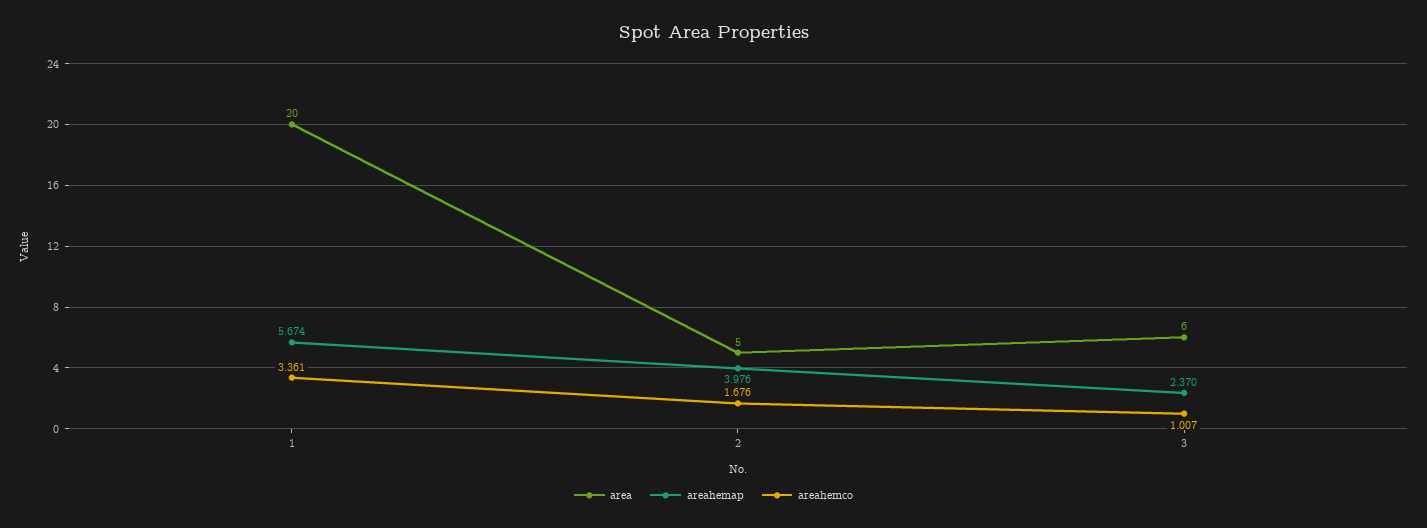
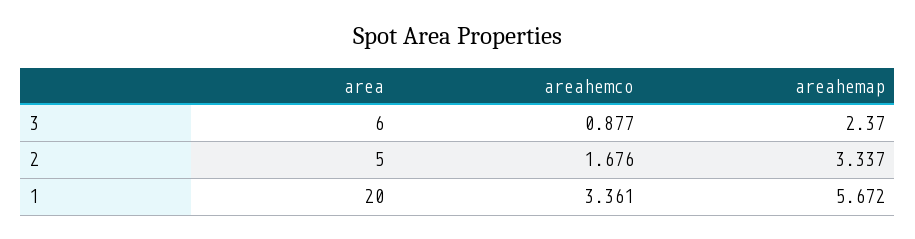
areahemap, 1: 5.674 -> 5.672
areahemap, 2: 3.976 -> 3.337
areahemco, 3: 1.007 -> 0.877

